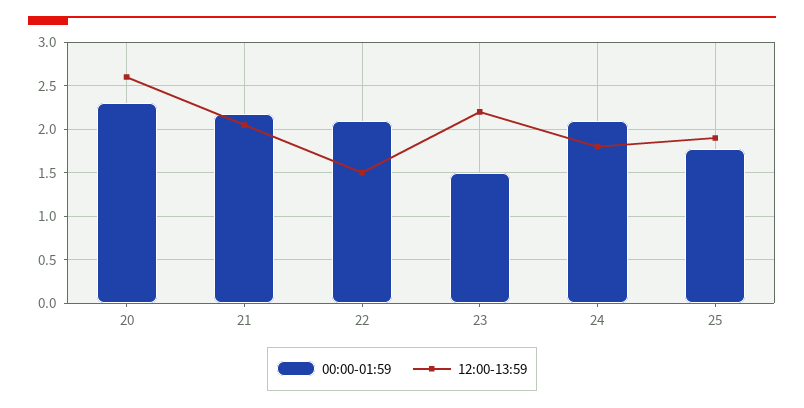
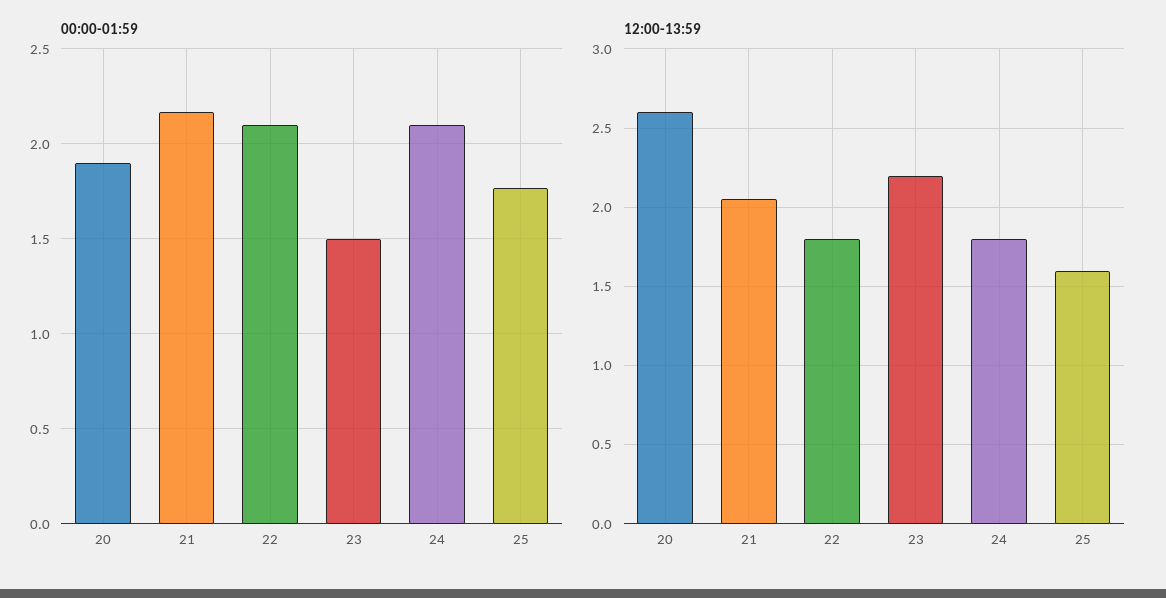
00:00-01:59, 20: 2.3 -> 1.9
12:00-13:59, 22: 1.5 -> 1.8
12:00-13:59, 25: 1.9 -> 1.6

